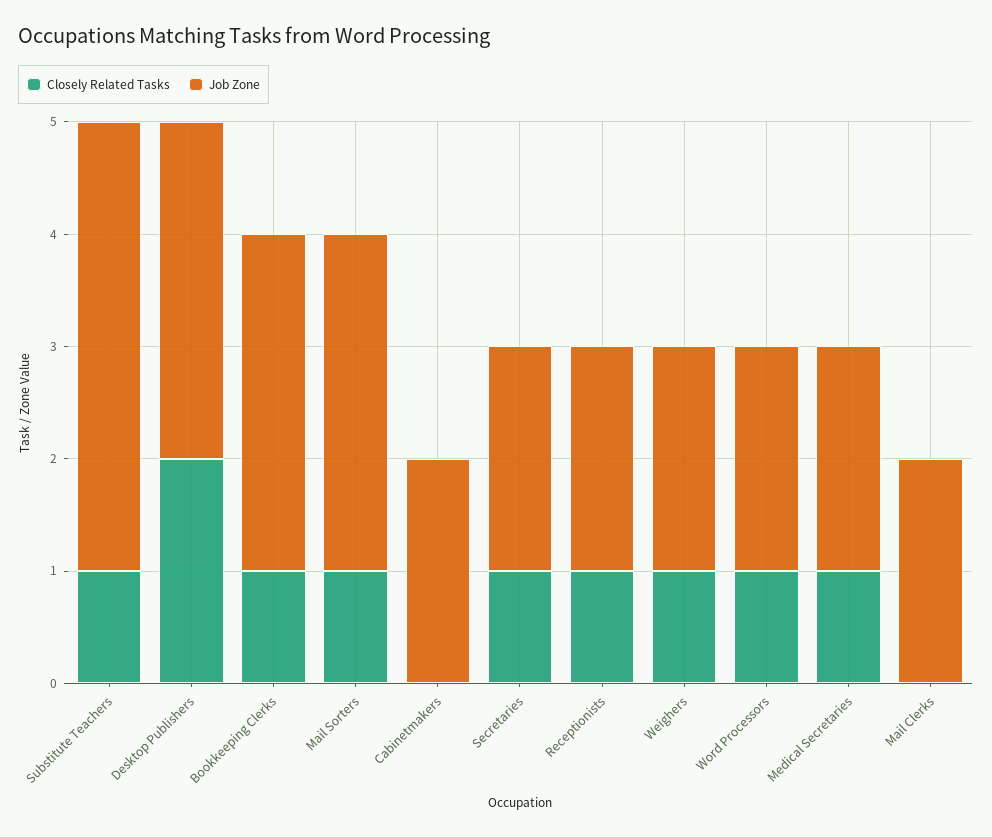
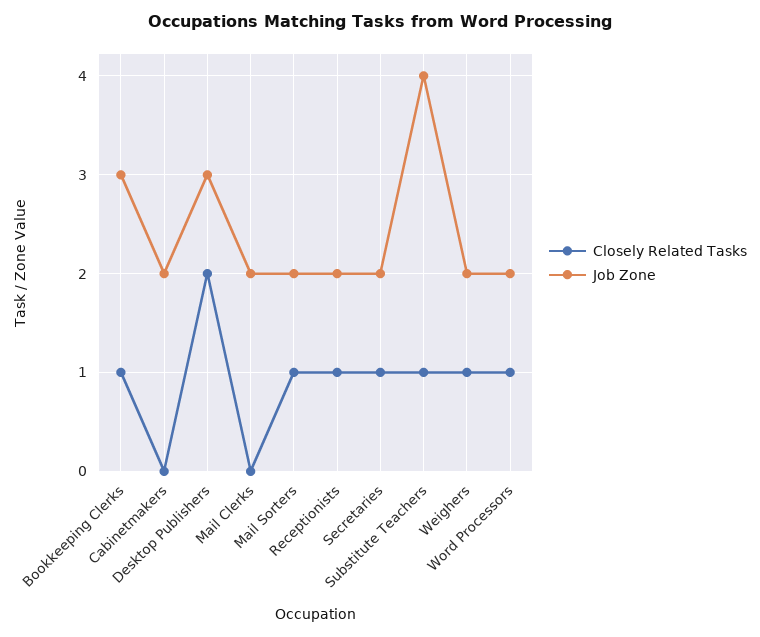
Job Zone, Mail Sorters: 3 -> 2
Closely Related Tasks, Medical Secretaries: 1 -> none
Job Zone, Medical Secretaries: 2 -> none

